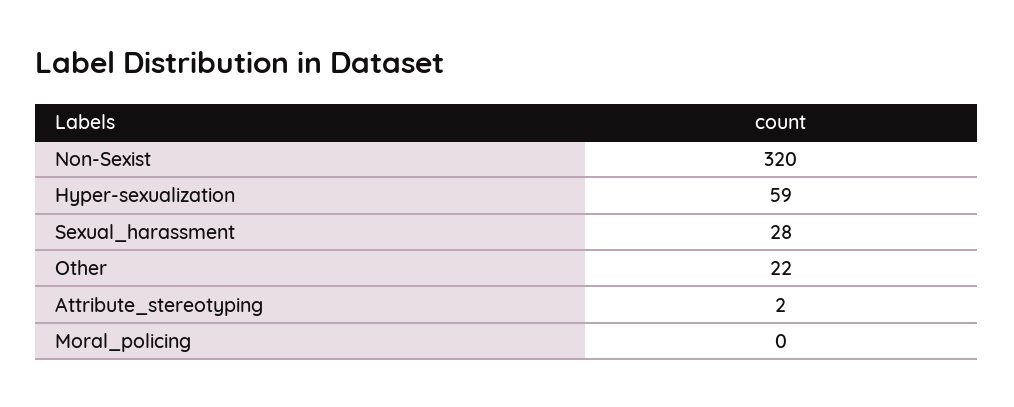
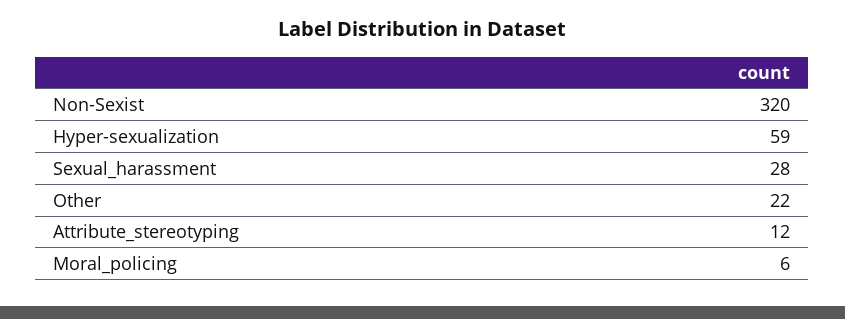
Attribute_stereotyping: 2 -> 12
Moral_policing: 0 -> 6

